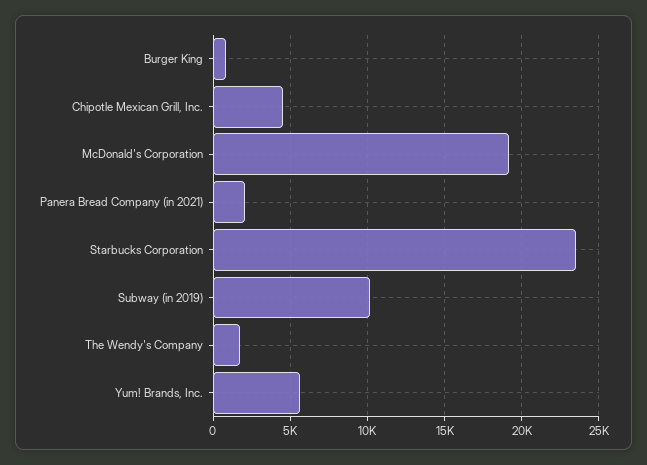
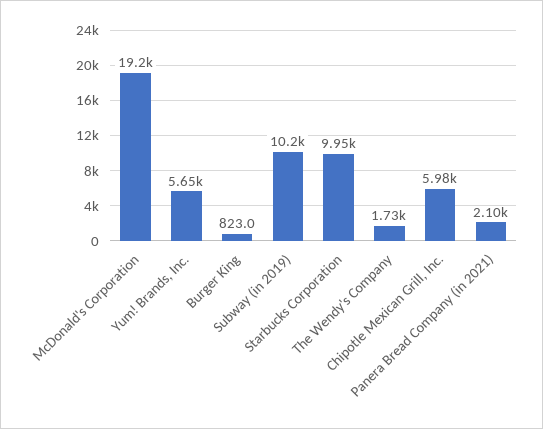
Chipotle Mexican Grill, Inc.: 4500 -> 5980
Starbucks Corporation: 23500 -> 9950

